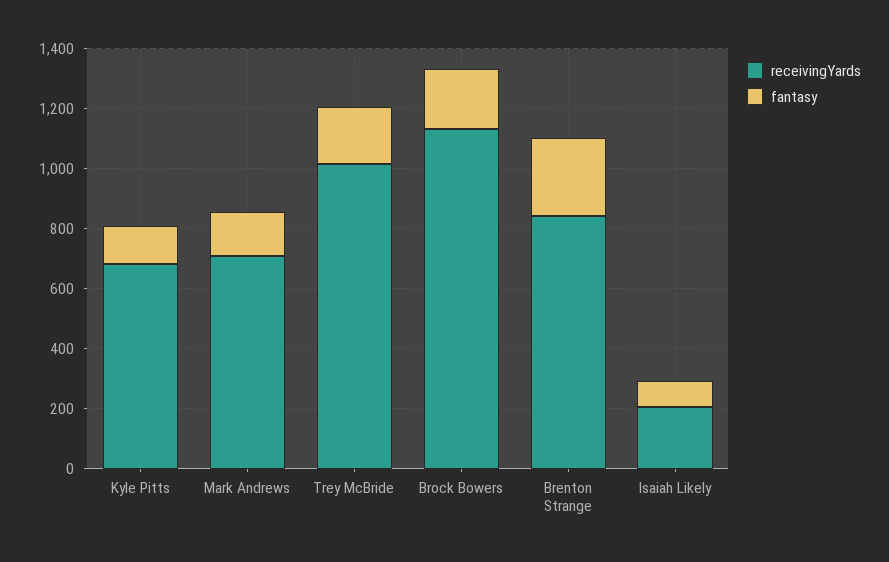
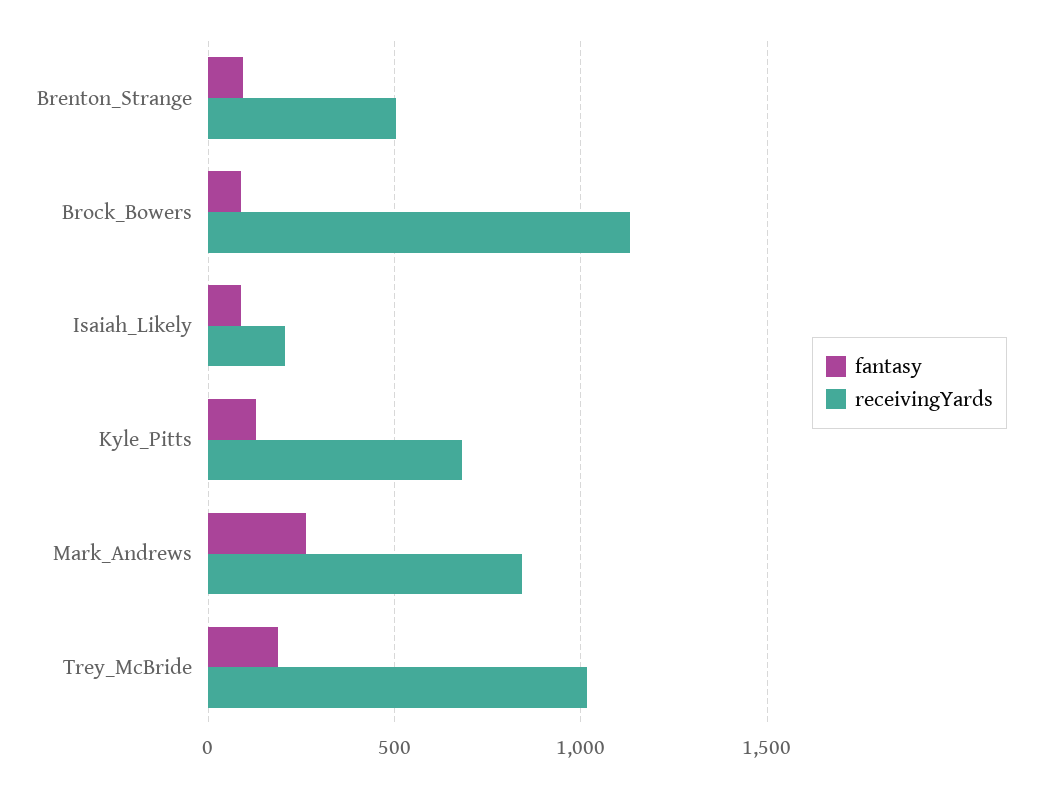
receivingYards, Mark Andrews: 700 -> 850
fantasy, Mark Andrews: 150 -> 250
fantasy, Brock Bowers: 200 -> 100
receivingYards, Brenton Strange: 850 -> 500
fantasy, Brenton Strange: 250 -> 100

